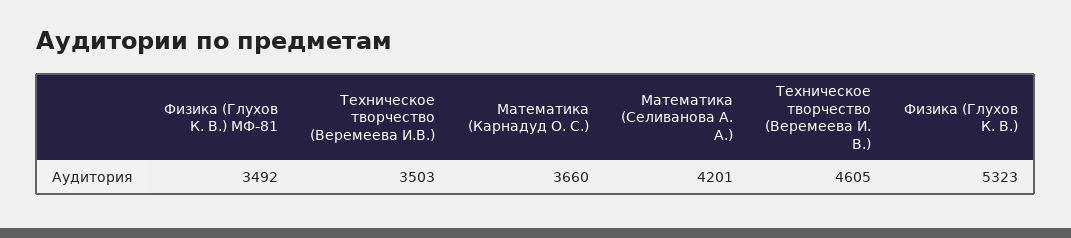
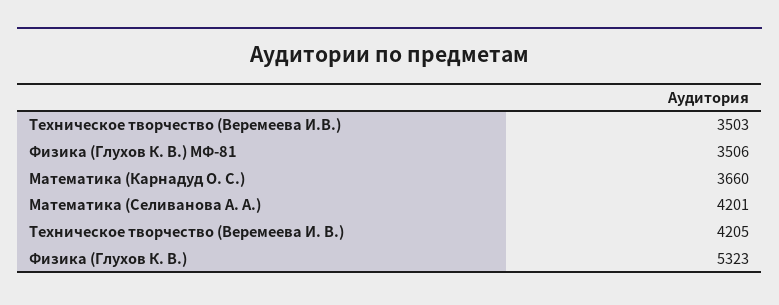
Физика (Глухов К. В.) МФ-81: 3492 -> 3506
Техническое творчество (Веремеева И. В.): 4605 -> 4205

